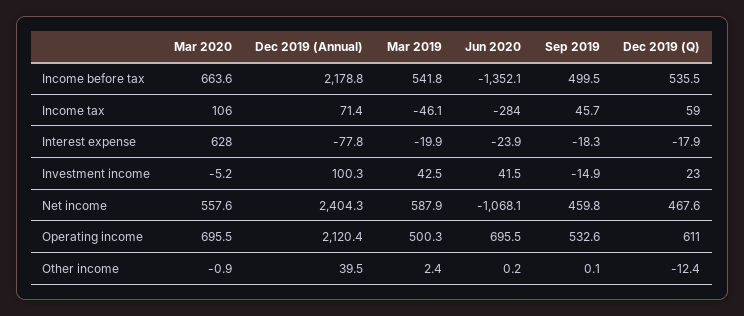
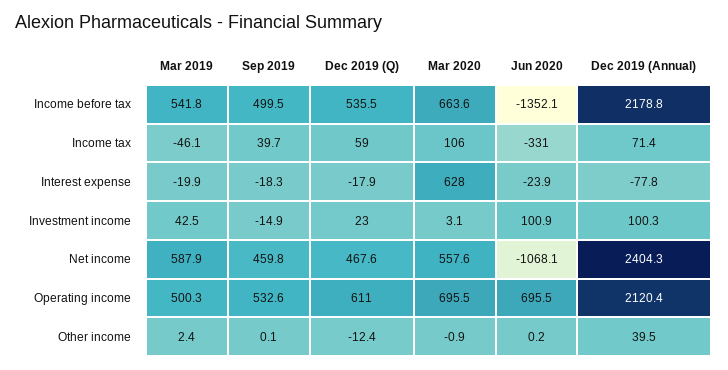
Jun 2020, Income tax: -284 -> -331
Sep 2019, Income tax: 45.7 -> 39.7
Mar 2020, Investment income: -5.2 -> 3.1
Jun 2020, Investment income: 41.5 -> 100.9

